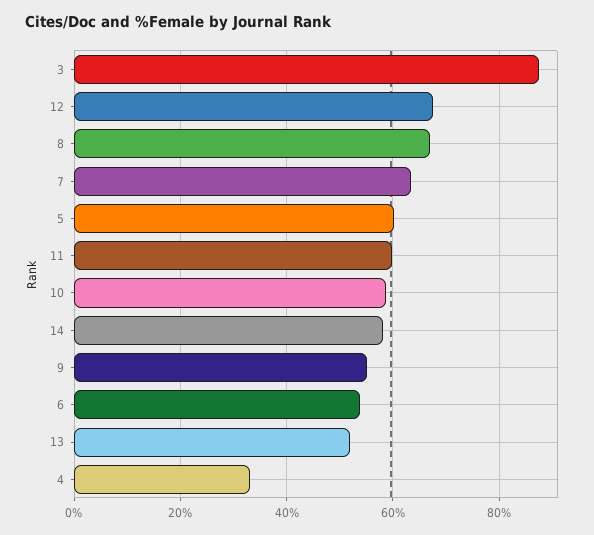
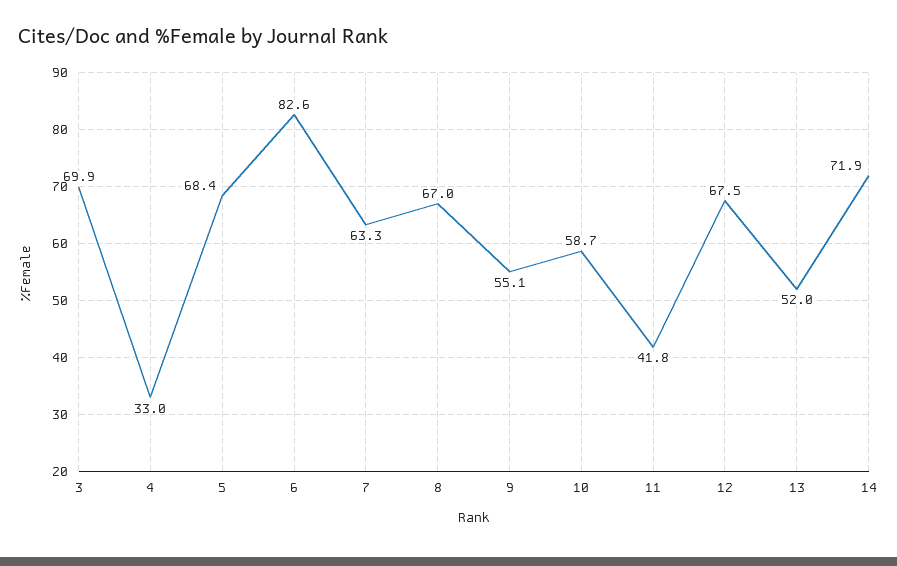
3: 88 -> 69.9
5: 60 -> 68.4
11: 60 -> 41.8
14: 58 -> 71.9
6: 54 -> 82.6

